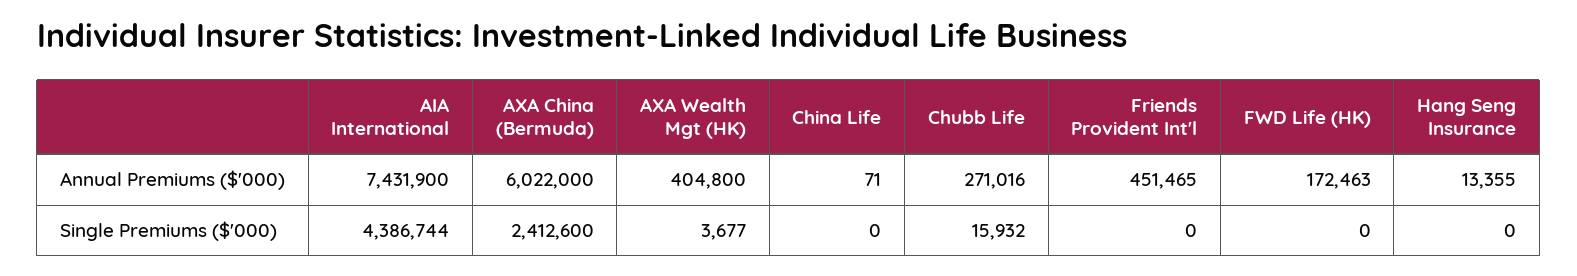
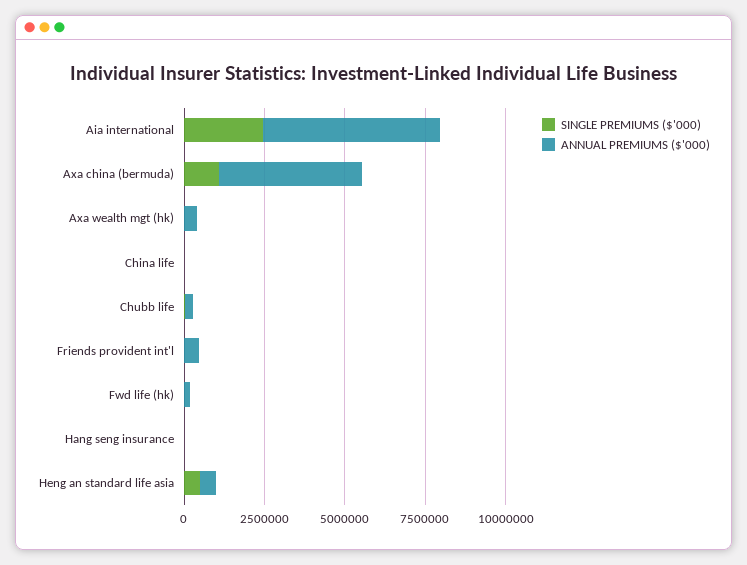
Annual Premiums ($'000), AIA International: 7431900 -> 5500000
Annual Premiums ($'000), AXA China (Bermuda): 6022000 -> 4500000
Single Premiums ($'000), AIA International: 4386744 -> 2500000
Single Premiums ($'000), AXA China (Bermuda): 2412600 -> 1000000
Single Premiums ($'000), Heng an standard life asia: none -> 500000
Annual Premiums ($'000), Heng an standard life asia: none -> 500000

